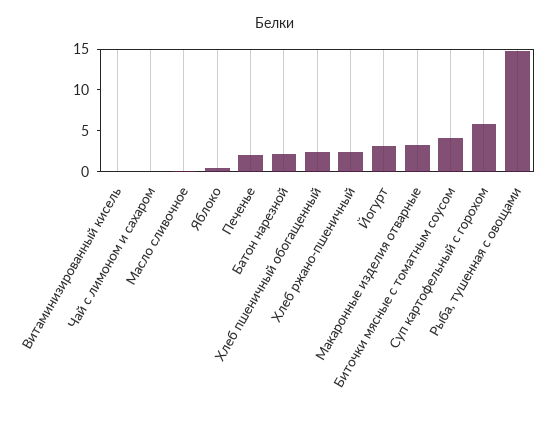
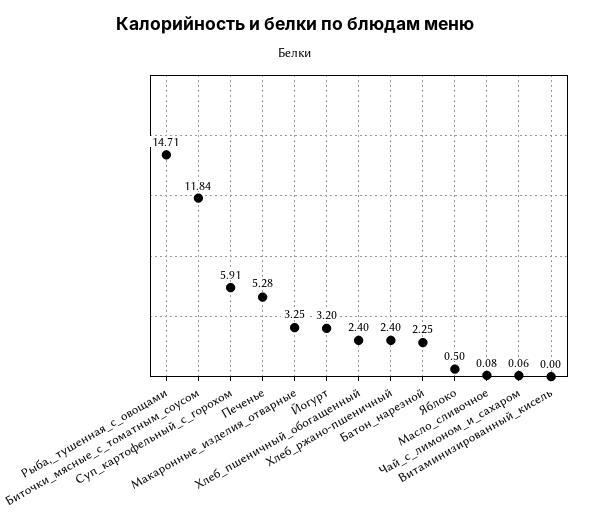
Печенье: 2 -> 5.28
Биточки мясные с томатным соусом: 4 -> 11.84

